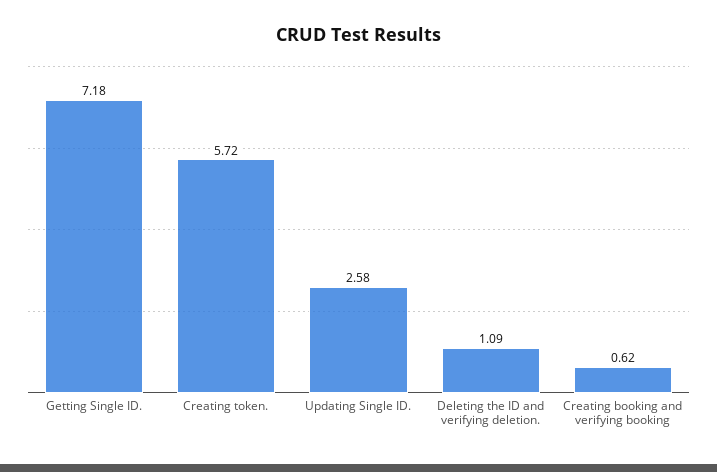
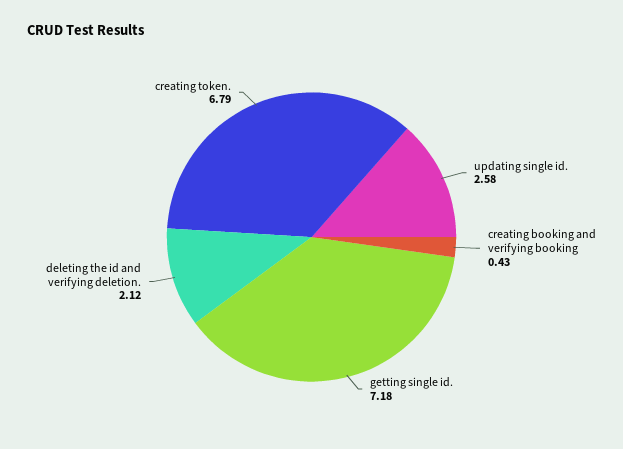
Creating token.: 5.72 -> 6.79
Deleting the ID and verifying deletion.: 1.09 -> 2.12
Creating booking and verifying booking: 0.62 -> 0.43

